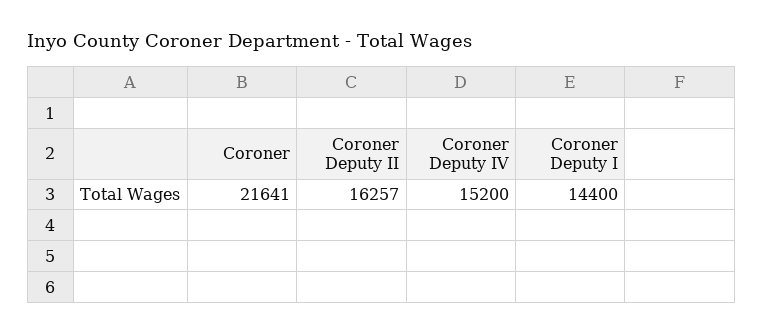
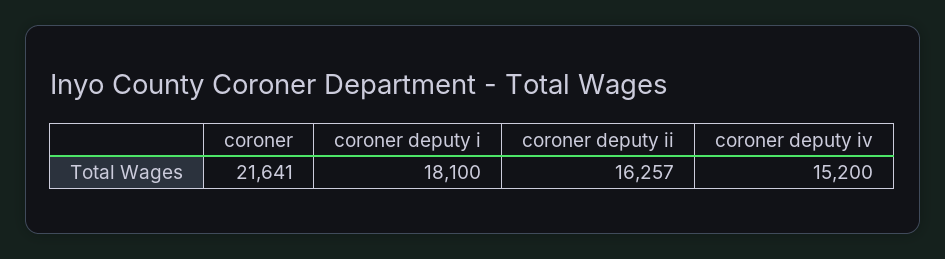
Coroner Deputy I: 14400 -> 18100

